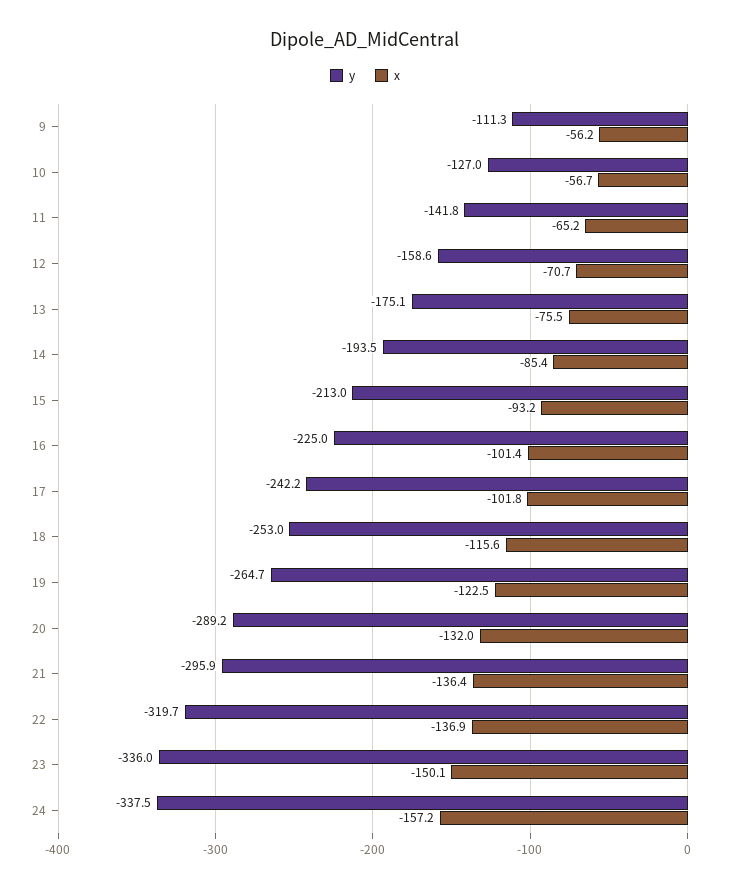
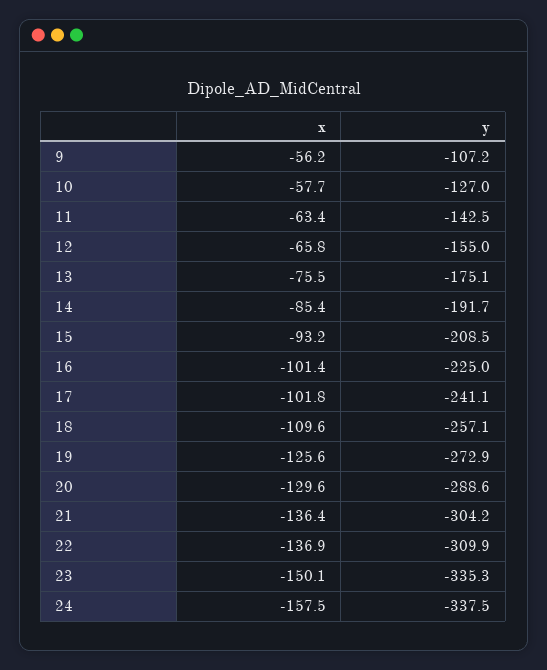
y, 9: -111.3 -> -107.2
x, 10: -56.7 -> -57.7
y, 11: -141.8 -> -142.5
x, 11: -65.2 -> -63.4
y, 12: -158.6 -> -155
x, 12: -70.7 -> -65.8
y, 14: -193.5 -> -191.7
y, 15: -213 -> -208.5
y, 17: -242.2 -> -241.1
y, 18: -253 -> -257.1
x, 18: -115.6 -> -109.6
y, 19: -264.7 -> -272.9
x, 19: -122.5 -> -125.6
y, 20: -289.2 -> -288.6
x, 20: -132 -> -129.6
y, 21: -295.9 -> -304.2
y, 22: -319.7 -> -309.9
y, 23: -336 -> -335.3
x, 24: -157.2 -> -157.5

